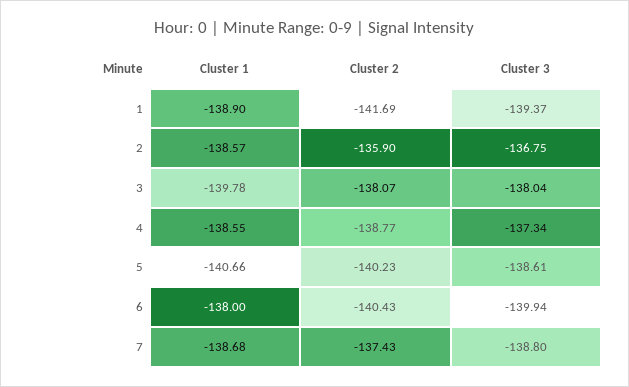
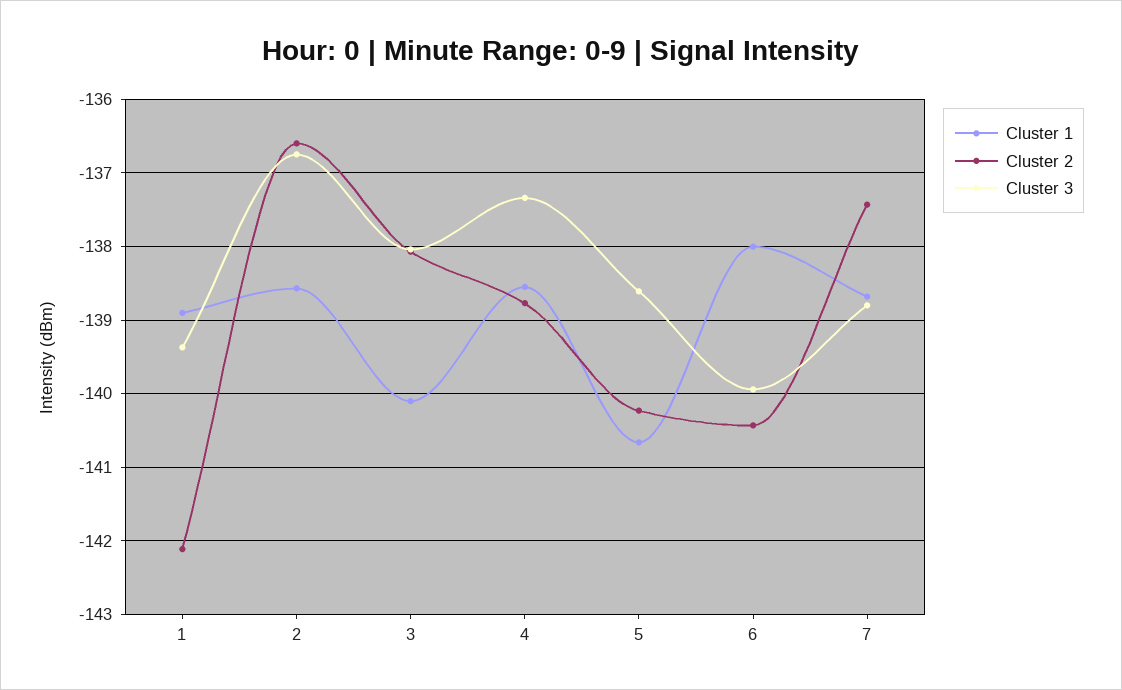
Cluster 2, 1: -141.69 -> -142.1
Cluster 2, 2: -135.9 -> -136.6
Cluster 1, 3: -139.78 -> -140.1

